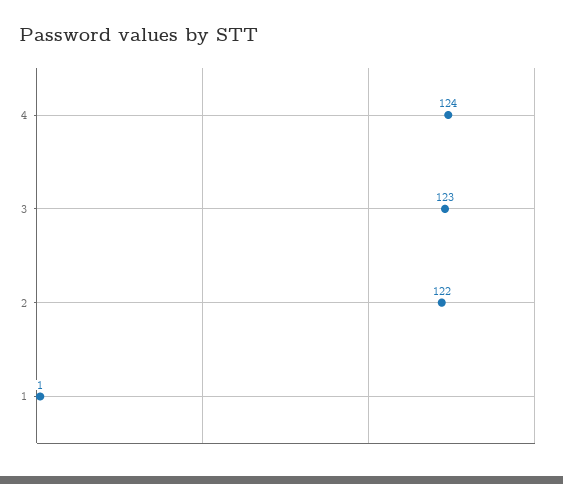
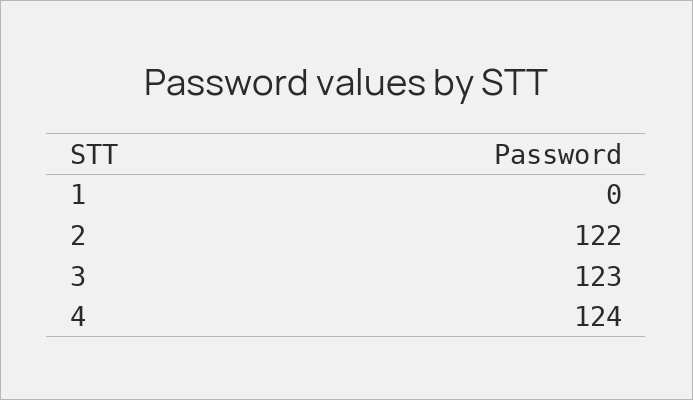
1: 1 -> 0

